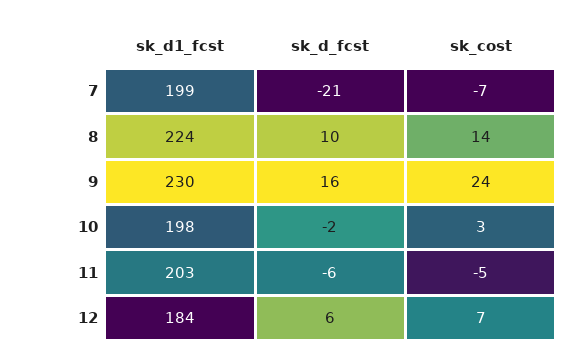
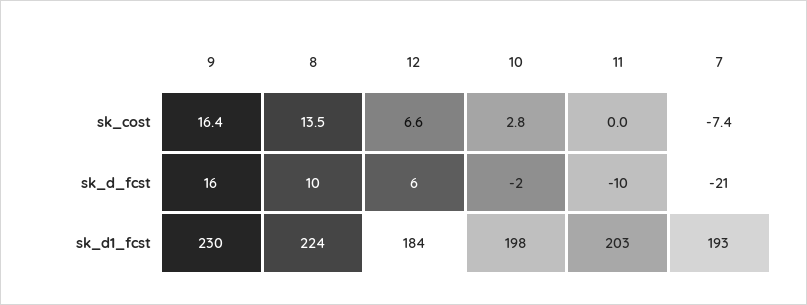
sk_d1_fcst, 7: 199 -> 193
sk_cost, 9: 24 -> 16.4
sk_d_fcst, 11: -6 -> -10
sk_cost, 11: -5 -> 0

